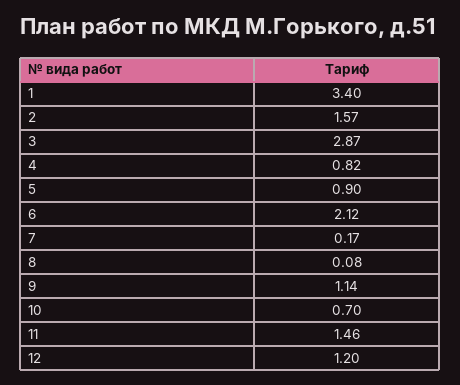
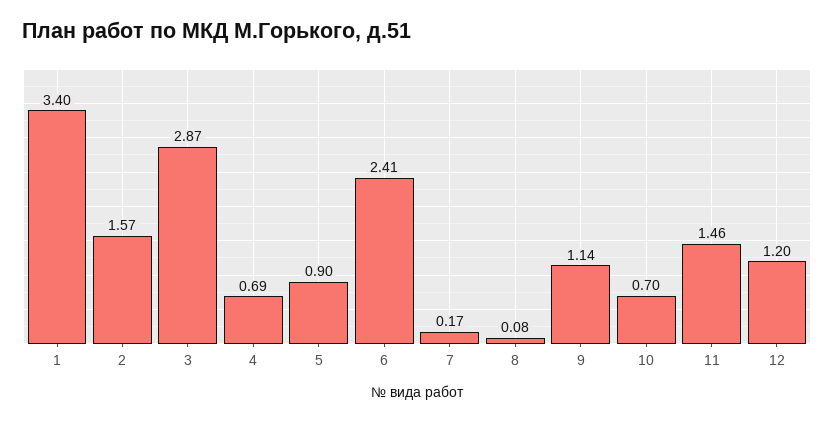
4: 0.82 -> 0.69
6: 2.12 -> 2.41

